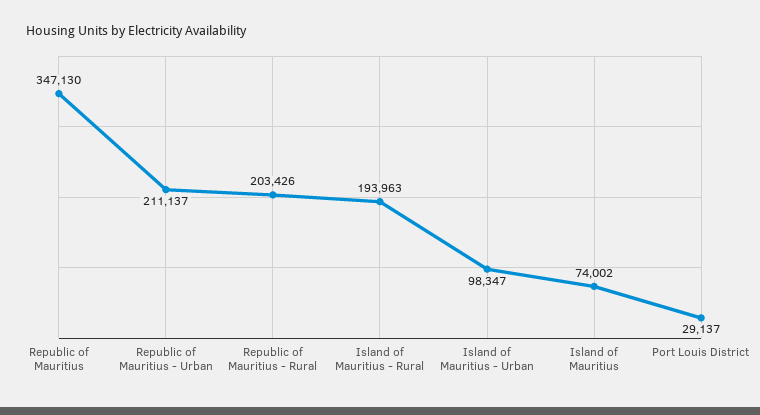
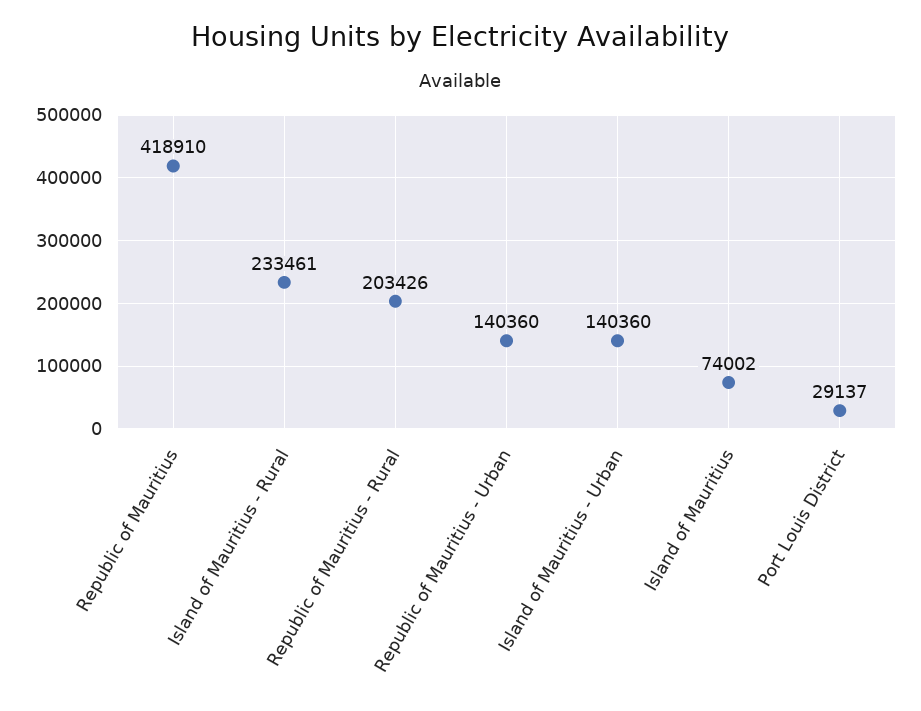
Republic of Mauritius: 347130 -> 418910
Republic of Mauritius - Urban: 211137 -> 140360
Island of Mauritius - Rural: 193963 -> 233461
Island of Mauritius - Urban: 98347 -> 140360

